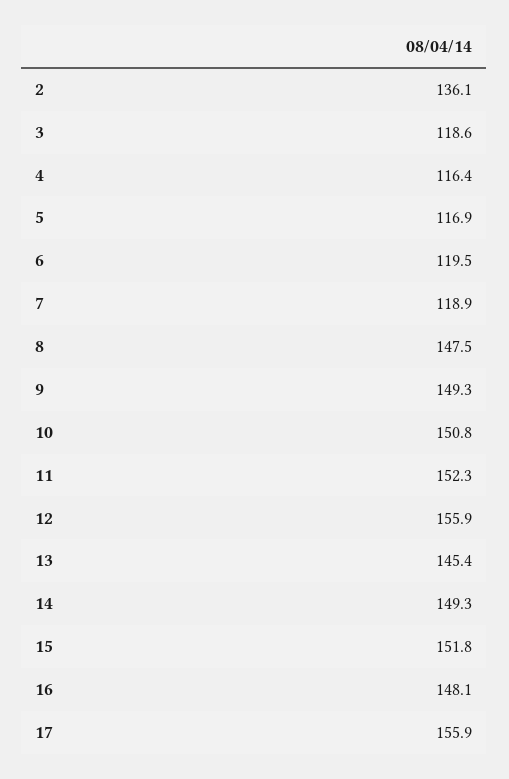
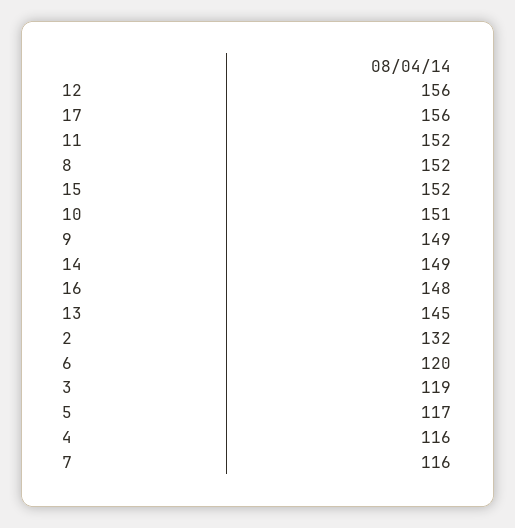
2: 136.1 -> 132
7: 118.9 -> 116
8: 147.5 -> 152

